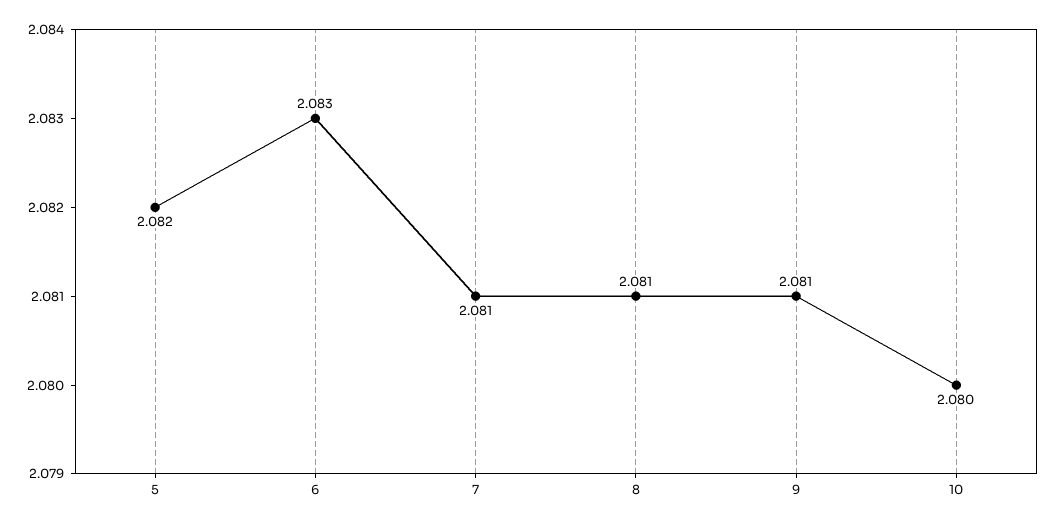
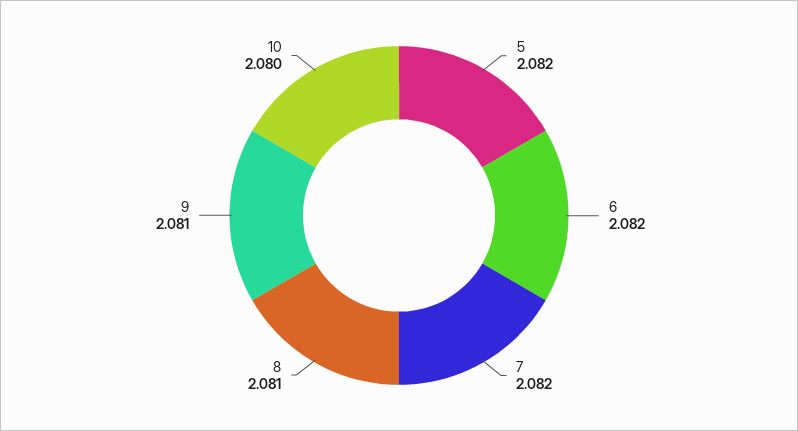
6: 2.083 -> 2.082
7: 2.081 -> 2.082

